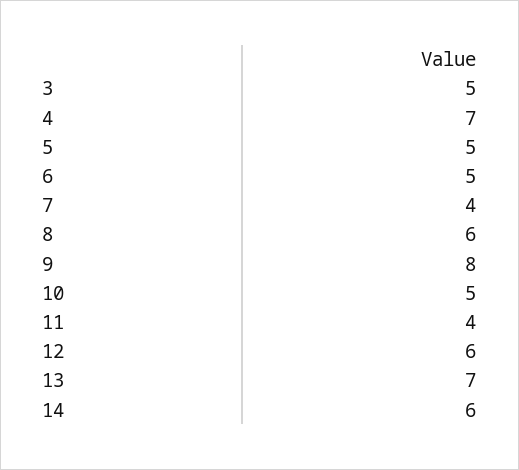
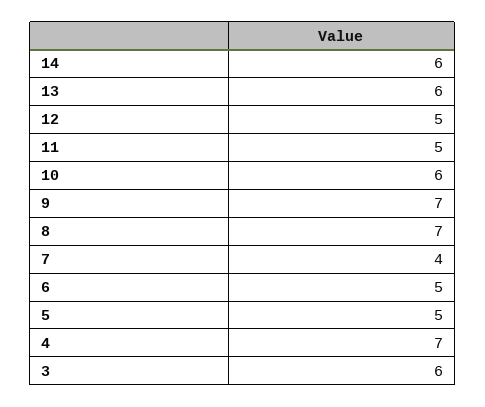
3: 5 -> 6
8: 6 -> 7
9: 8 -> 7
10: 5 -> 6
11: 4 -> 5
12: 6 -> 5
13: 7 -> 6

